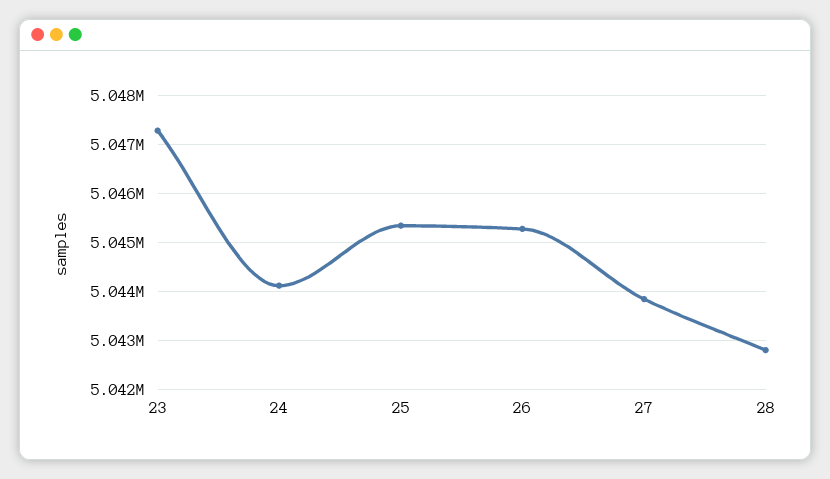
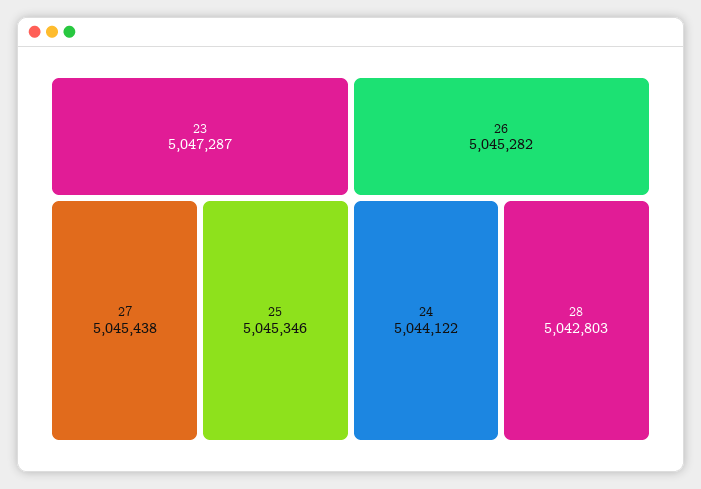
27: 5043800 -> 5045438

